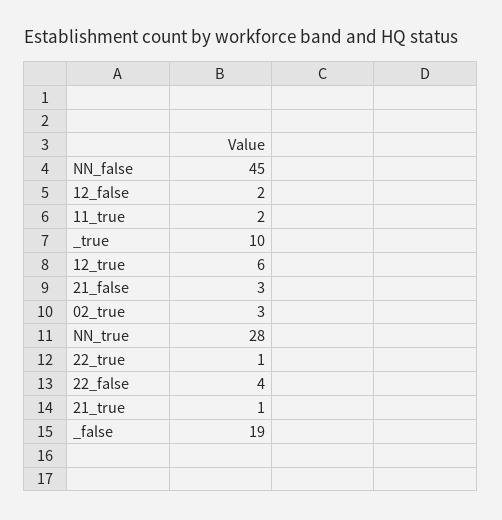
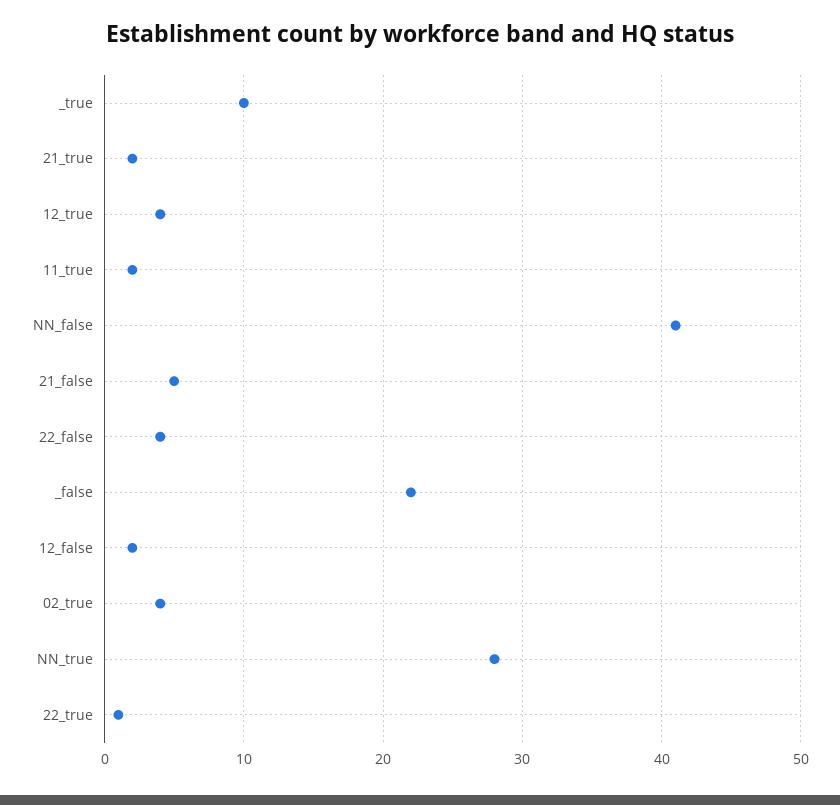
NN_false: 45 -> 41
12_true: 6 -> 4
21_false: 3 -> 5
02_true: 3 -> 4
21_true: 1 -> 2
_false: 19 -> 22

